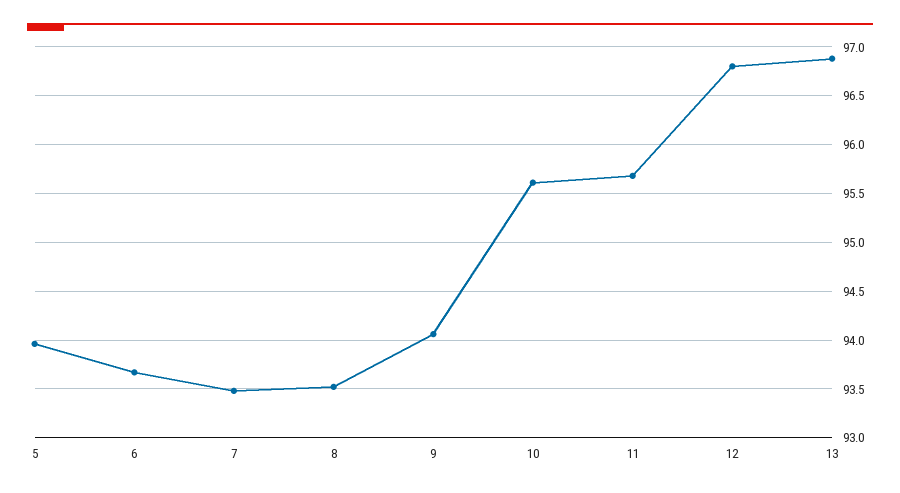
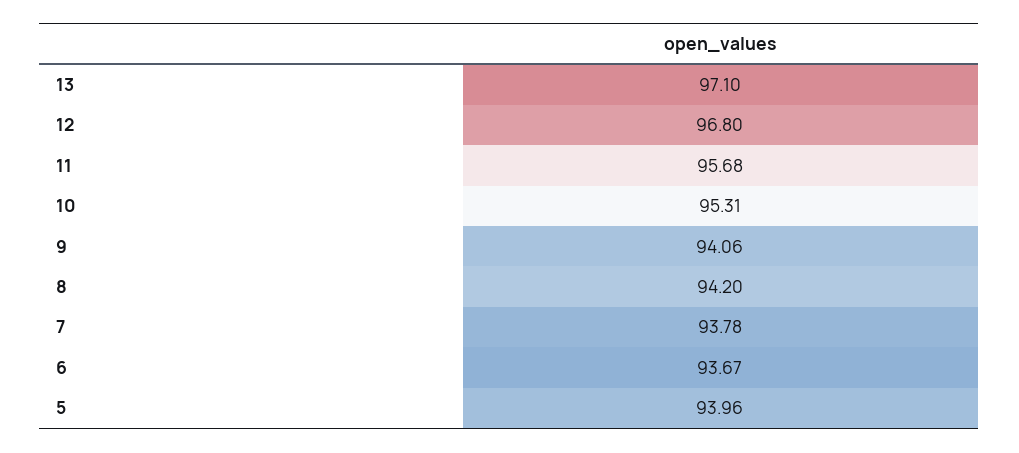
7: 93.5 -> 93.78
8: 93.5 -> 94.2
10: 95.6 -> 95.31
13: 96.9 -> 97.1

